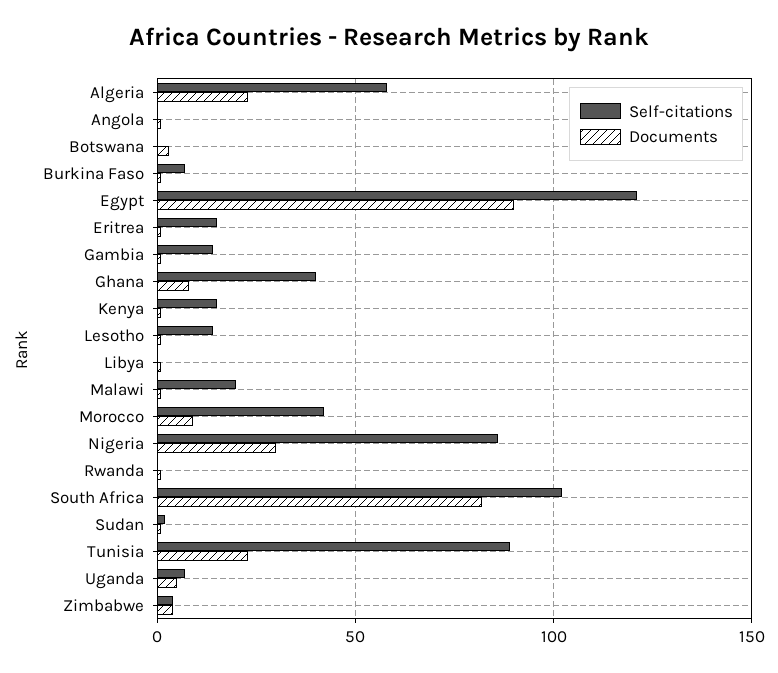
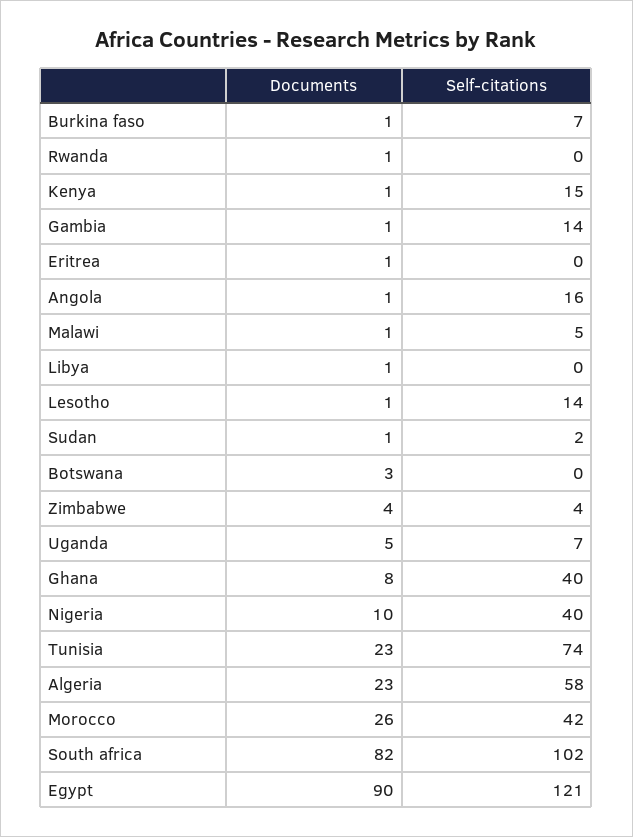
Self-citations, Angola: 0 -> 16
Self-citations, Eritrea: 15 -> 0
Self-citations, Malawi: 20 -> 5
Documents, Morocco: 10 -> 26
Self-citations, Nigeria: 85 -> 40
Documents, Nigeria: 30 -> 10
Self-citations, Tunisia: 90 -> 74

